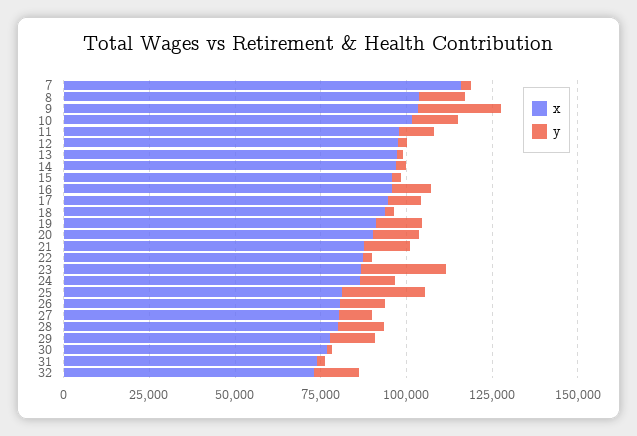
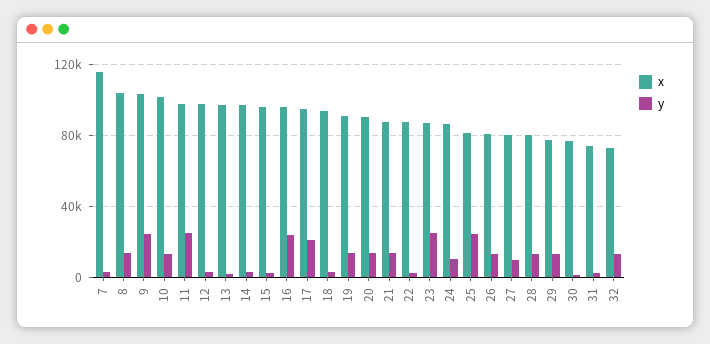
y, 11: 10000 -> 25000
y, 16: 10000 -> 25000
y, 17: 10000 -> 20000

